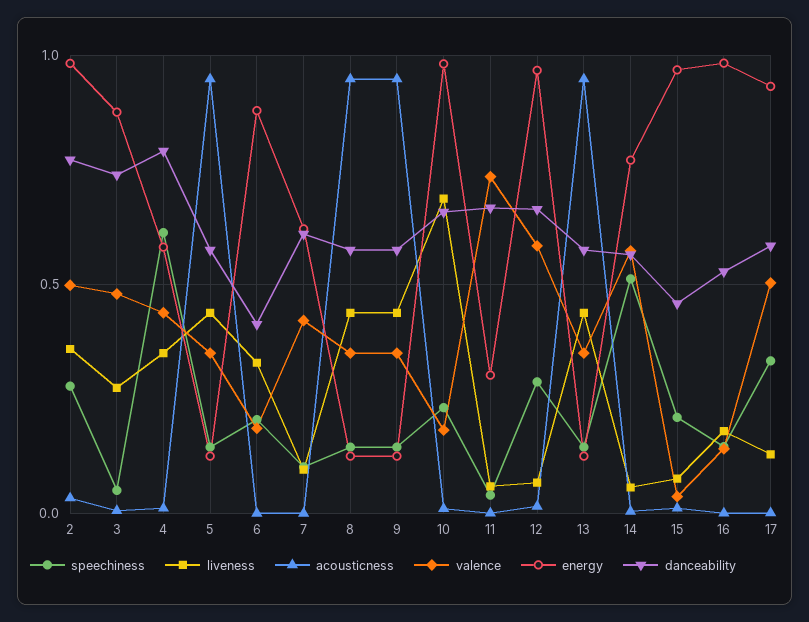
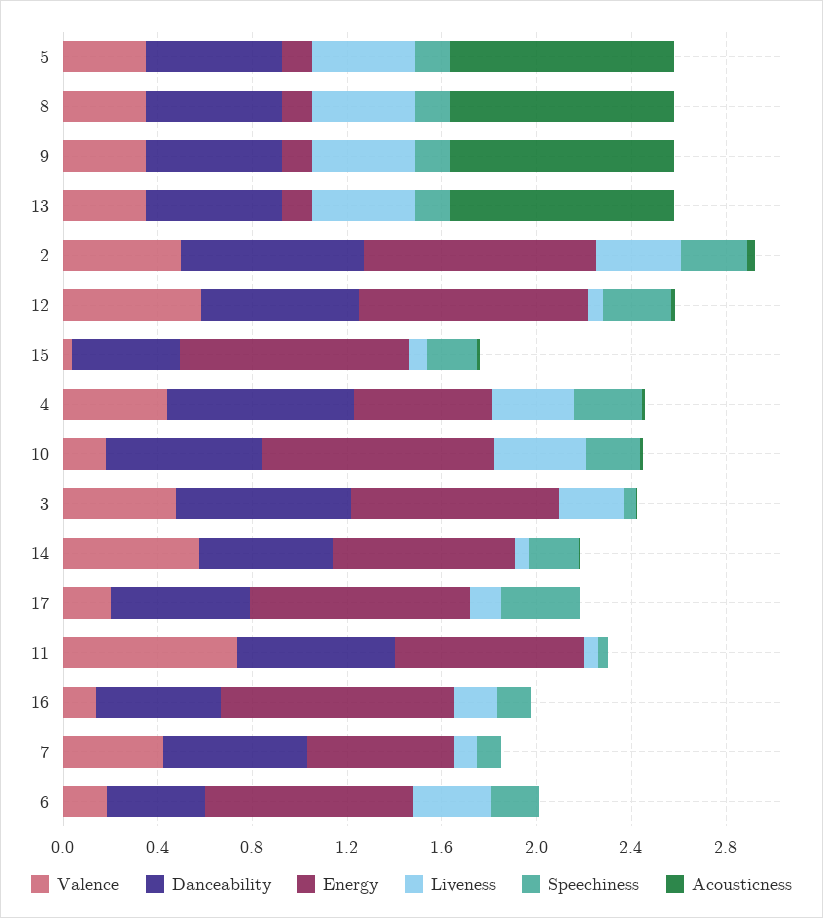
speechiness, 4: 0.6 -> 0.3
liveness, 10: 0.7 -> 0.4
energy, 11: 0.3 -> 0.8
speechiness, 14: 0.5 -> 0.2
valence, 17: 0.5 -> 0.2

